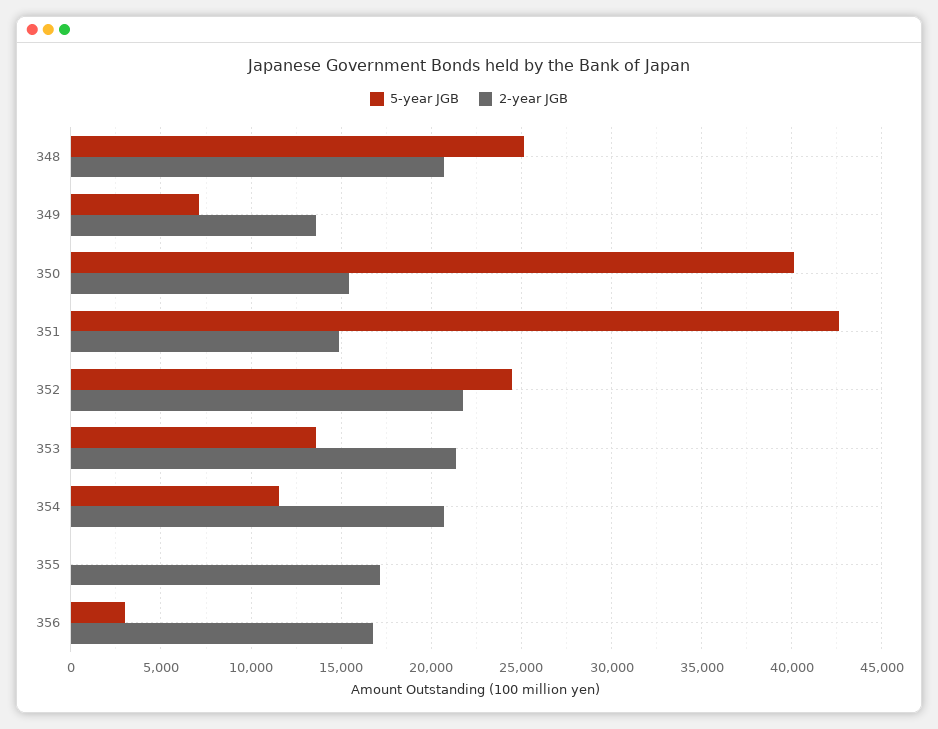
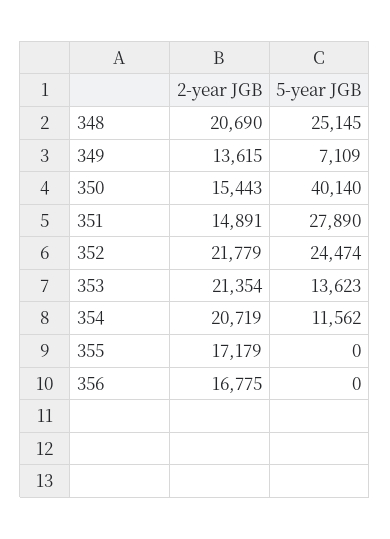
5-year JGB, 351: 42500 -> 27890
5-year JGB, 356: 3000 -> 0

